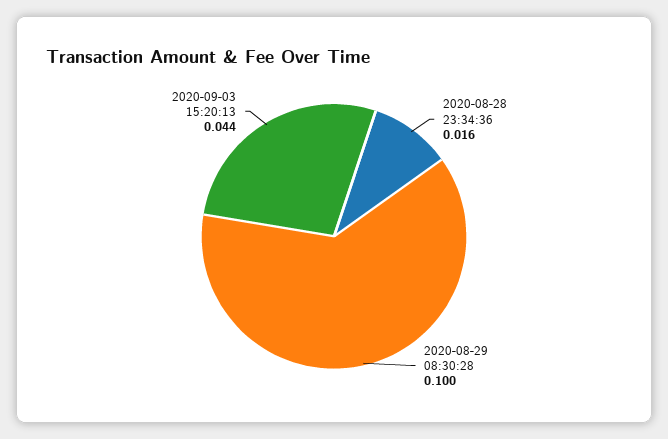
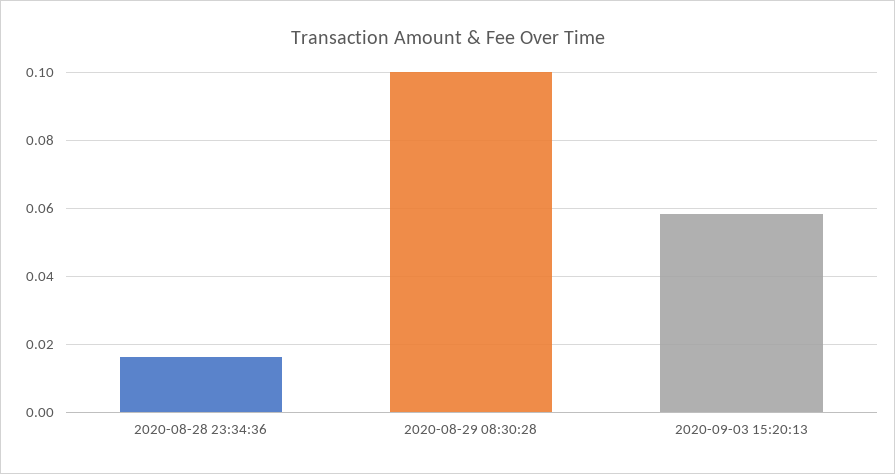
2020-09-03 15:20:13: 0.044 -> 0.058

